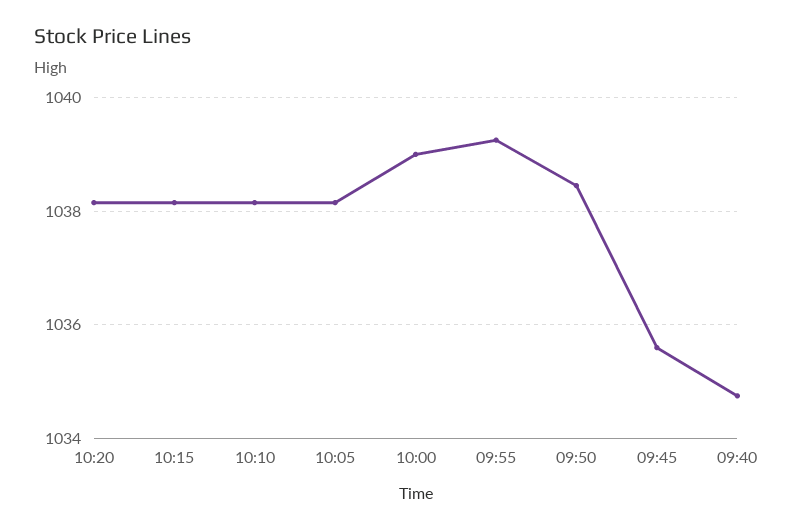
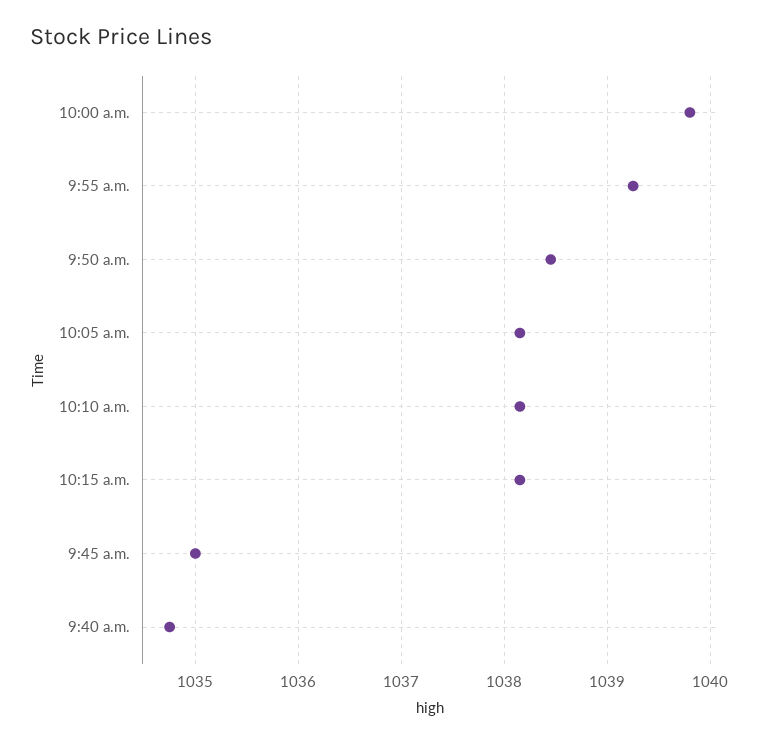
10:20: 1038.2 -> none
10:00: 1039 -> 1039.8
09:45: 1035.6 -> 1035

